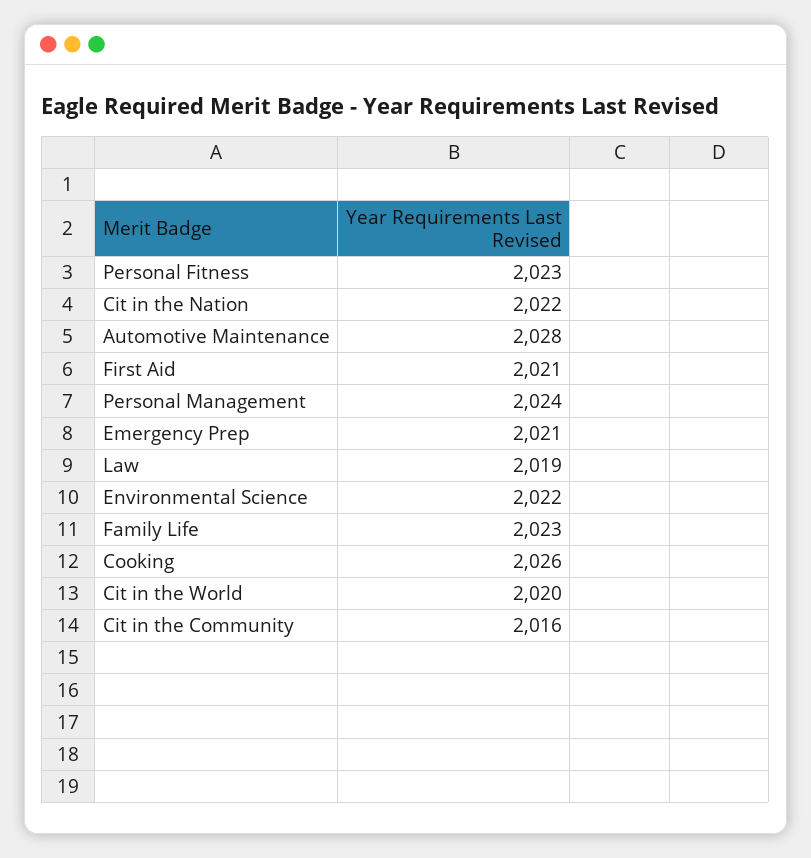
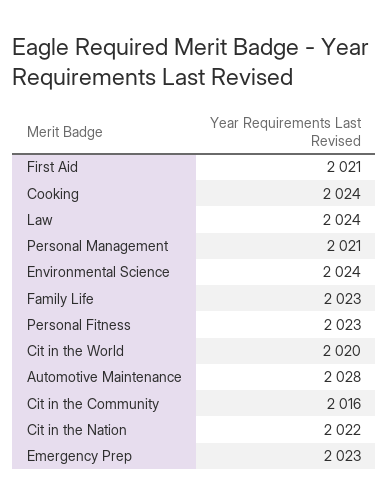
Personal Management: 2024 -> 2021
Emergency Prep: 2021 -> 2023
Law: 2019 -> 2024
Environmental Science: 2022 -> 2024
Cooking: 2026 -> 2024

